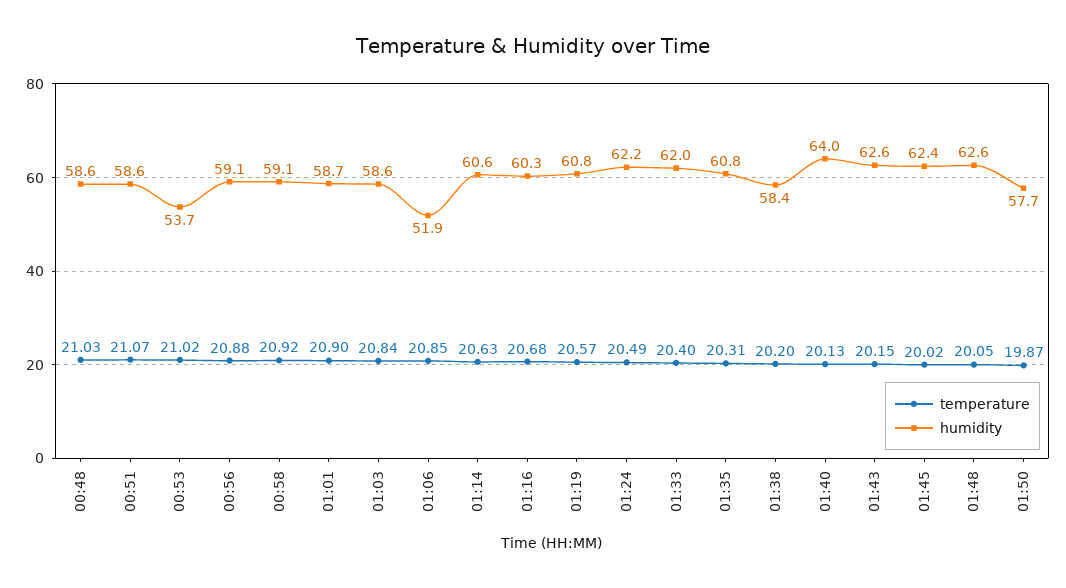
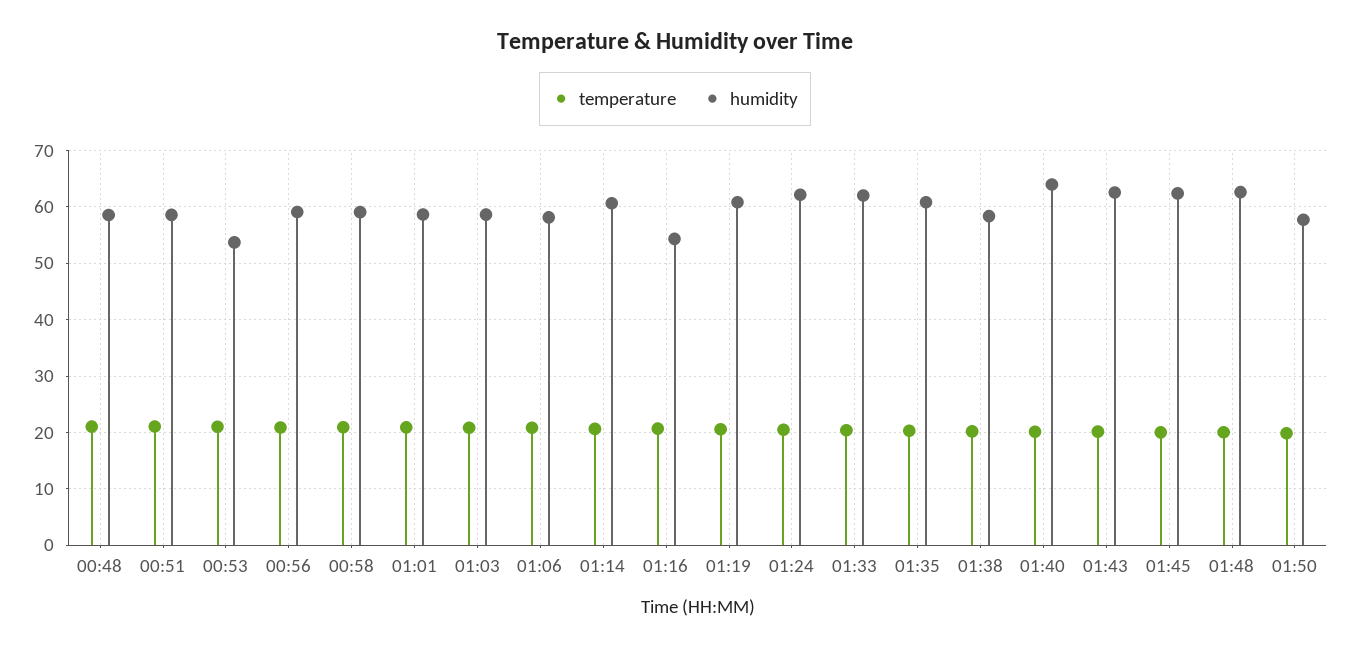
humidity, 01:06: 51.9 -> 58
humidity, 01:16: 60.3 -> 54

